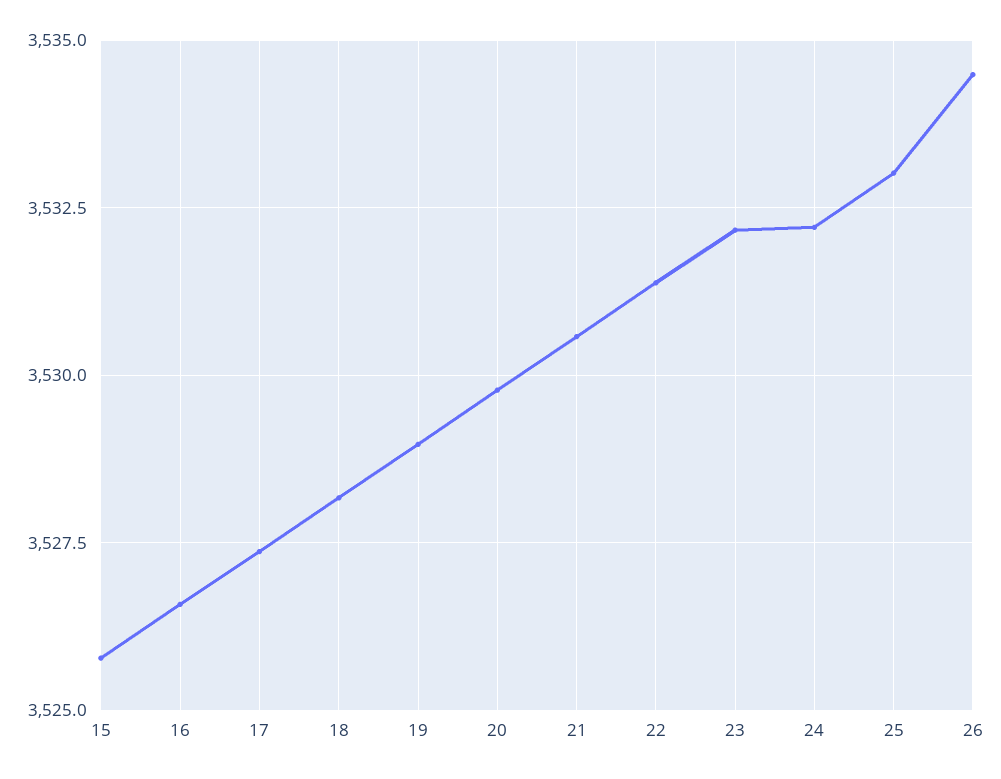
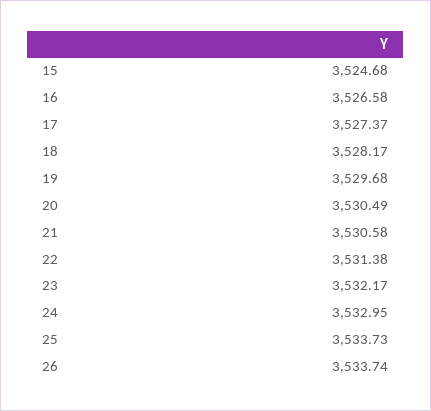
15: 3525.75 -> 3524.68
19: 3529 -> 3529.68
20: 3529.75 -> 3530.49
24: 3532.25 -> 3532.95
25: 3533 -> 3533.73
26: 3534.5 -> 3533.74

